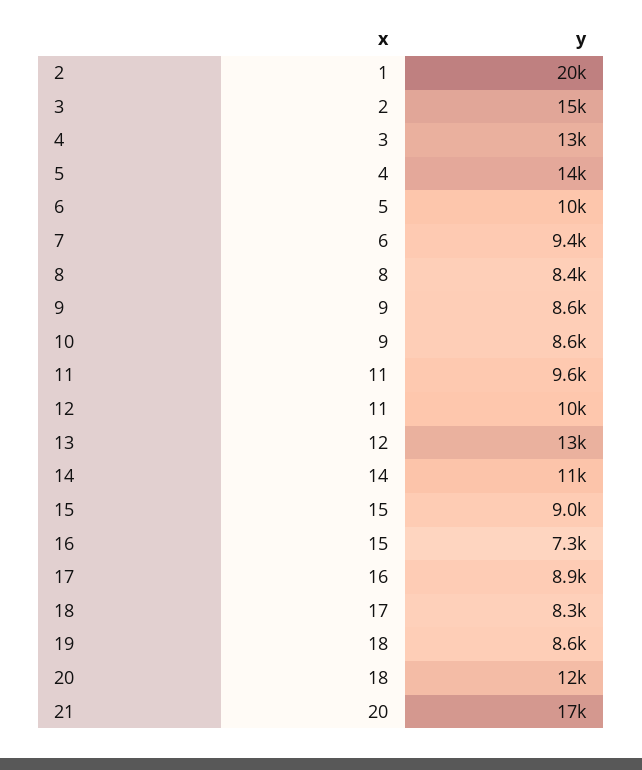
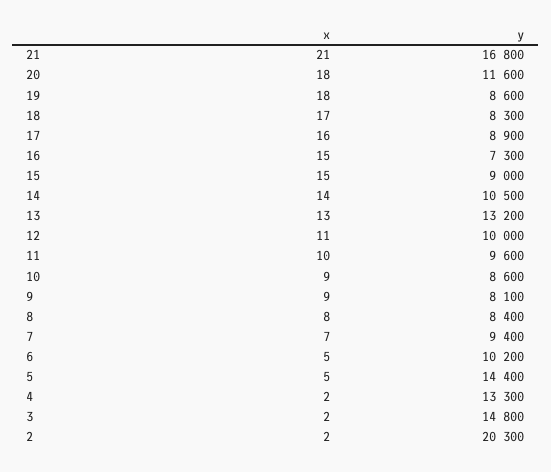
x, 2: 1 -> 2
x, 4: 3 -> 2
x, 5: 4 -> 5
x, 7: 6 -> 7
y, 9: 8600 -> 8100
x, 11: 11 -> 10
x, 13: 12 -> 13
x, 21: 20 -> 21

